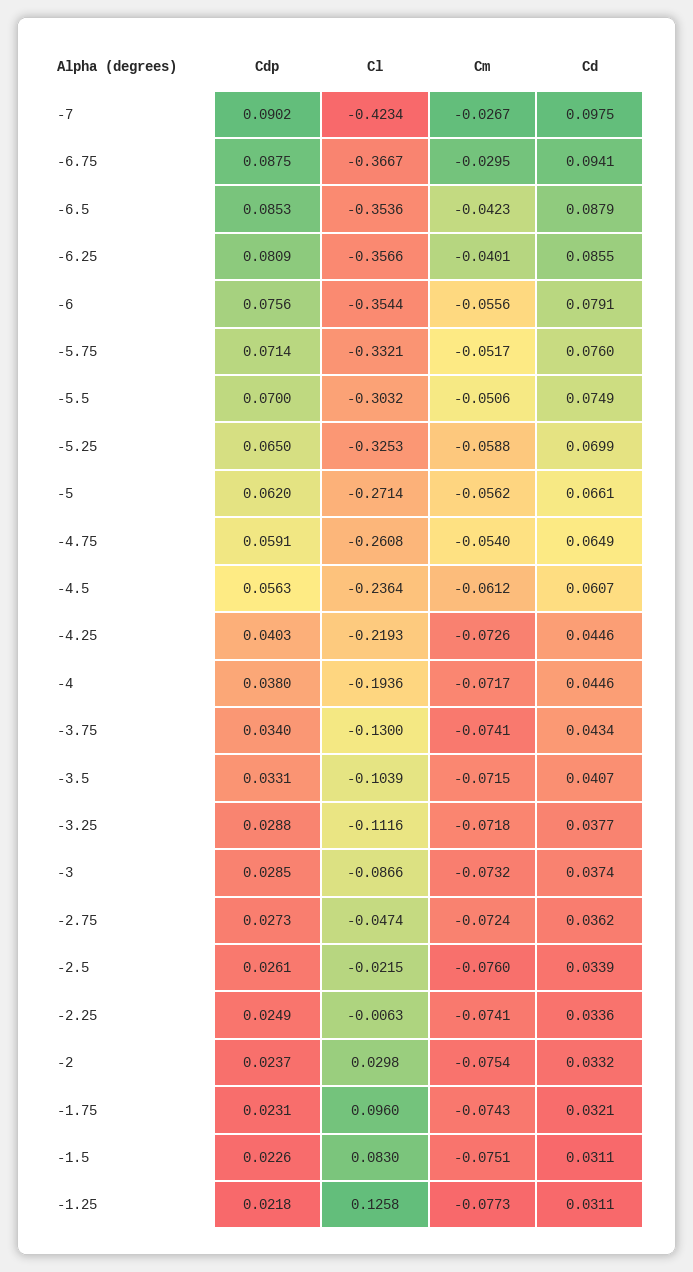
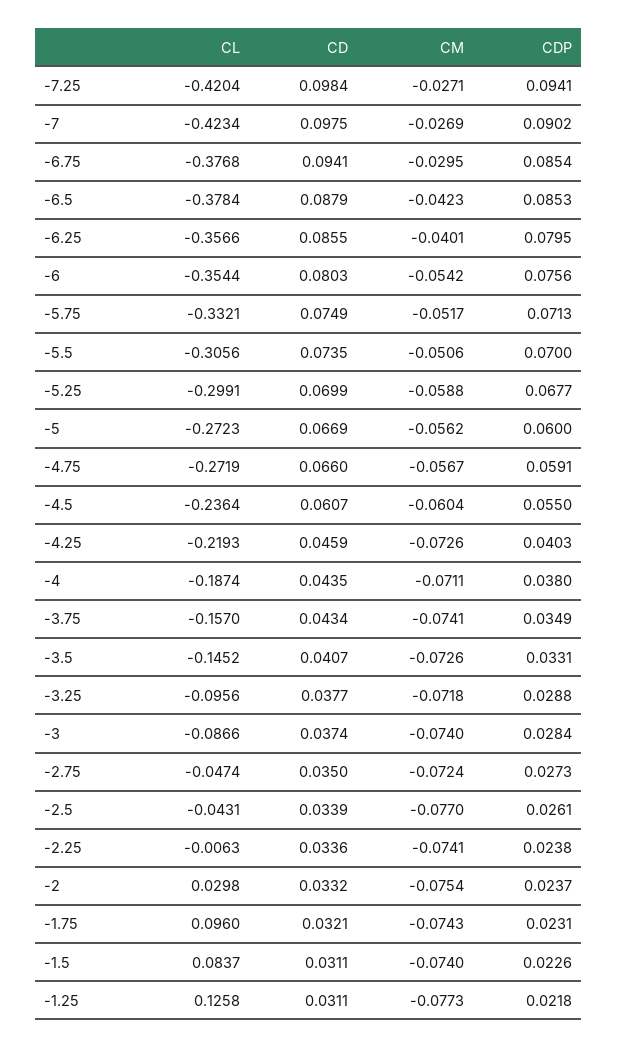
Cm, -7: -0.0267 -> -0.0269
Cdp, -6.75: 0.0875 -> 0.0854
Cl, -6.75: -0.3667 -> -0.3768
Cl, -6.5: -0.3536 -> -0.3784
Cdp, -6.25: 0.0809 -> 0.0795
Cm, -6: -0.0556 -> -0.0542
Cd, -6: 0.0791 -> 0.0803
Cdp, -5.75: 0.0714 -> 0.0713
Cd, -5.75: 0.076 -> 0.0749
Cl, -5.5: -0.3032 -> -0.3056
Cd, -5.5: 0.0749 -> 0.0735
Cdp, -5.25: 0.065 -> 0.0677
Cl, -5.25: -0.3253 -> -0.2991
Cdp, -5: 0.062 -> 0.06
Cl, -5: -0.2714 -> -0.2723
Cd, -5: 0.0661 -> 0.0669
Cl, -4.75: -0.2608 -> -0.2719
Cm, -4.75: -0.054 -> -0.0567
Cd, -4.75: 0.0649 -> 0.066
Cdp, -4.5: 0.0563 -> 0.055
Cm, -4.5: -0.0612 -> -0.0604
Cd, -4.25: 0.0446 -> 0.0459
Cl, -4: -0.1936 -> -0.1874
Cm, -4: -0.0717 -> -0.0711
Cd, -4: 0.0446 -> 0.0435
Cdp, -3.75: 0.034 -> 0.0349
Cl, -3.75: -0.13 -> -0.157
Cl, -3.5: -0.1039 -> -0.1452
Cm, -3.5: -0.0715 -> -0.0726
Cl, -3.25: -0.1116 -> -0.0956
Cdp, -3: 0.0285 -> 0.0284
Cm, -3: -0.0732 -> -0.074
Cd, -2.75: 0.0362 -> 0.035
Cl, -2.5: -0.0215 -> -0.0431
Cm, -2.5: -0.076 -> -0.077
Cdp, -2.25: 0.0249 -> 0.0238
Cl, -1.5: 0.083 -> 0.0837
Cm, -1.5: -0.0751 -> -0.074
Cl, -7.25: none -> -0.4204
Cd, -7.25: none -> 0.0984
Cm, -7.25: none -> -0.0271
Cdp, -7.25: none -> 0.0941

